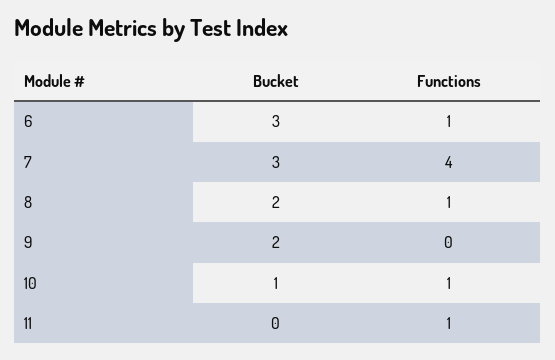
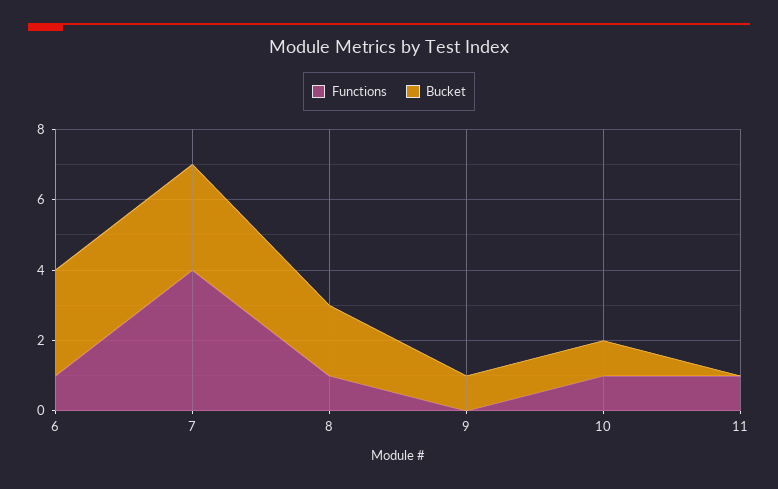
Bucket, 9: 2 -> 1

